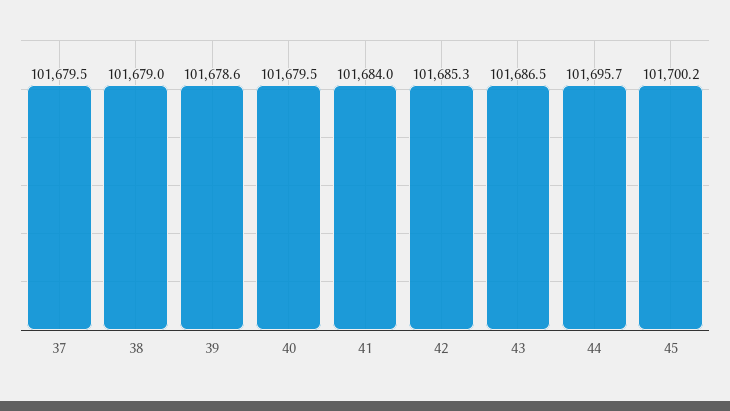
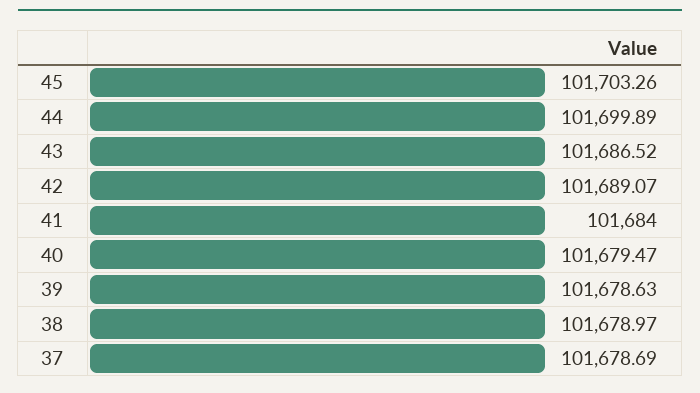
37: 101679.5 -> 101678.69
42: 101685.3 -> 101689.07
44: 101695.7 -> 101699.89
45: 101700.2 -> 101703.26

